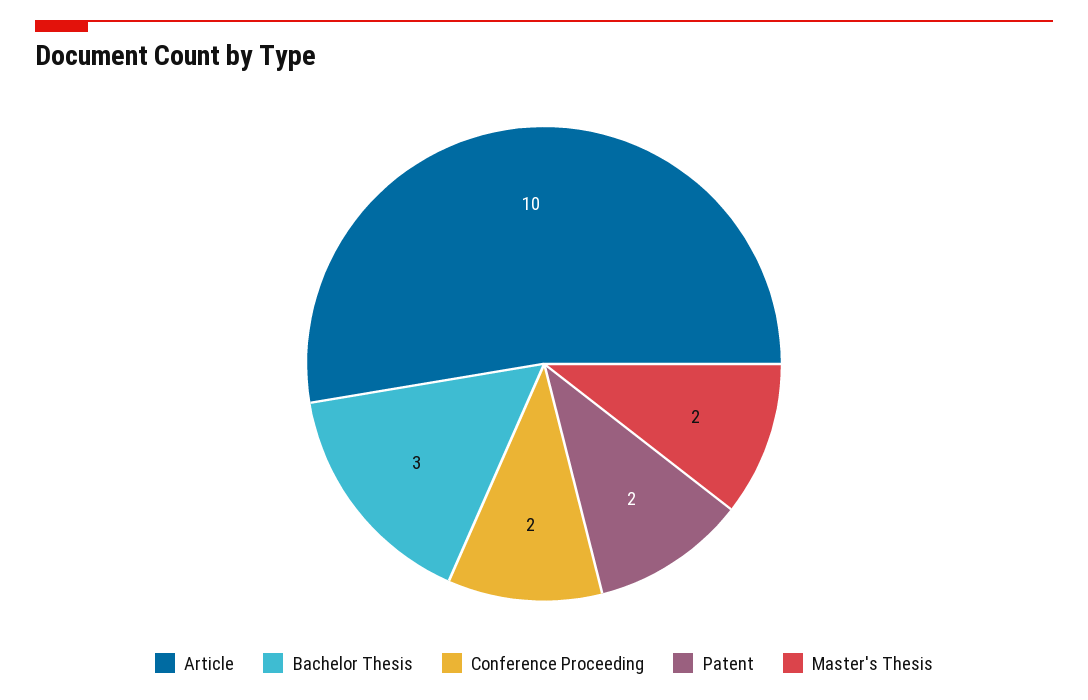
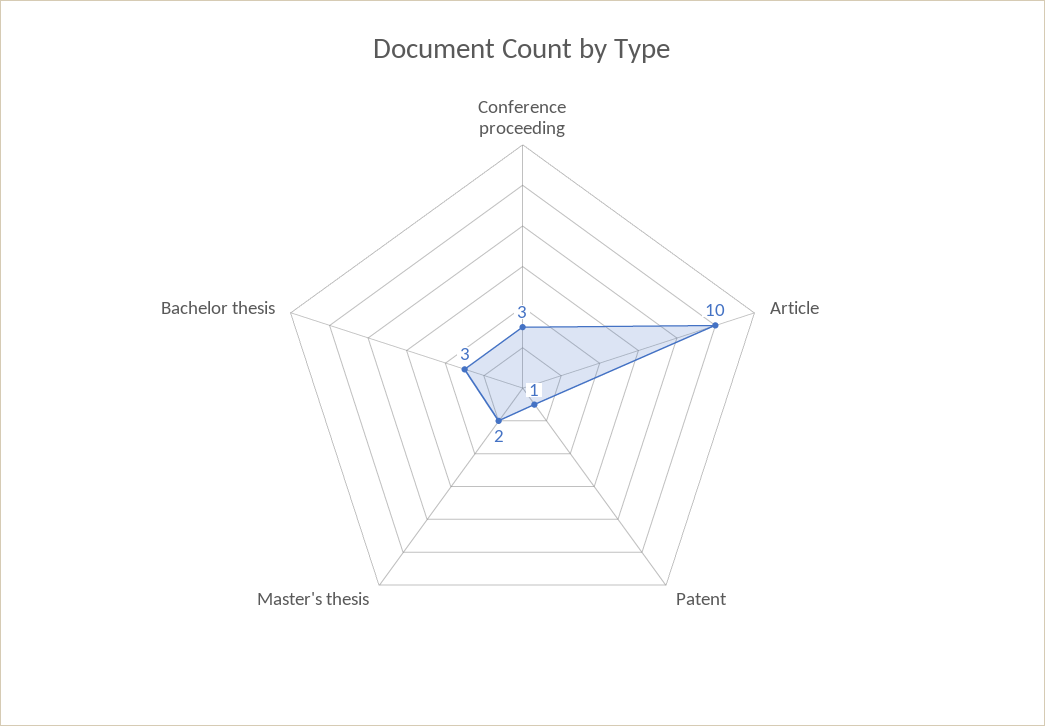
Conference Proceeding: 2 -> 3
Patent: 2 -> 1

